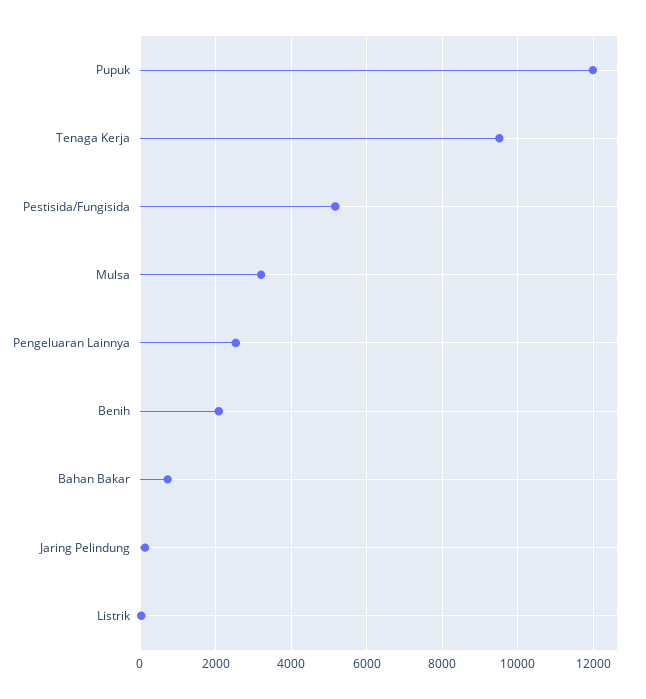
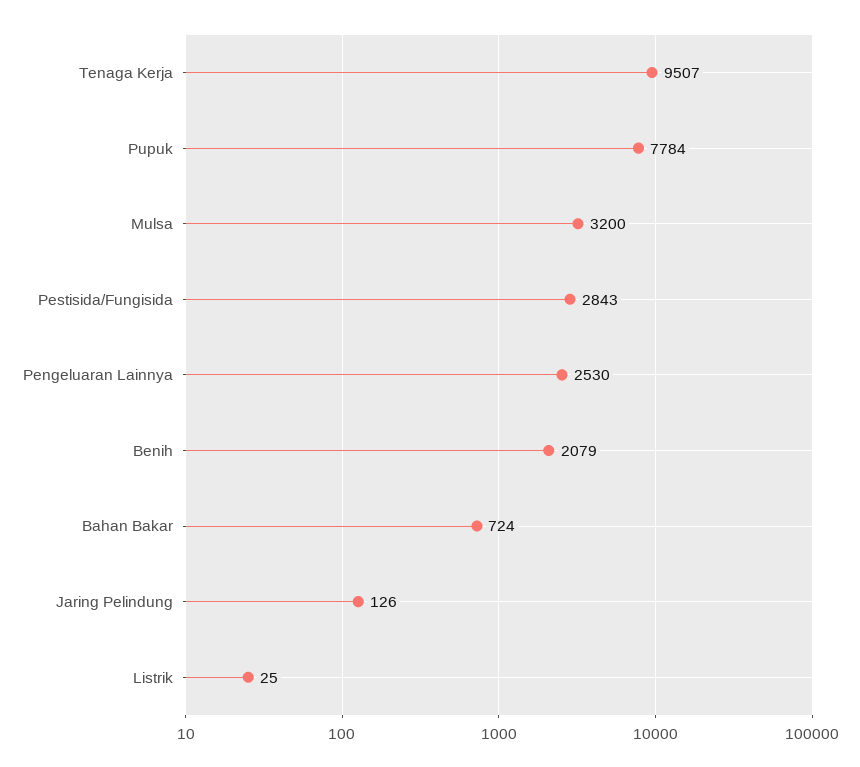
Pupuk: 12000 -> 7784
Pestisida/Fungisida: 5200 -> 2843

